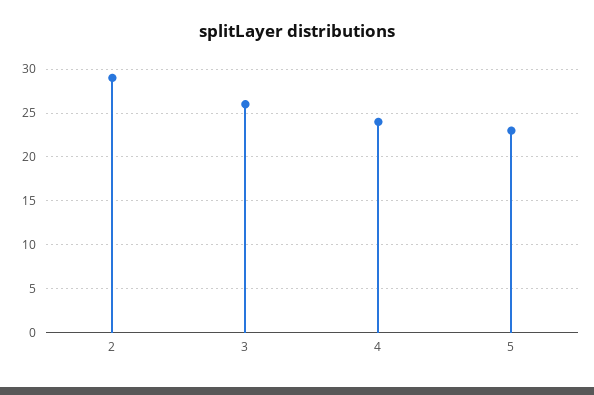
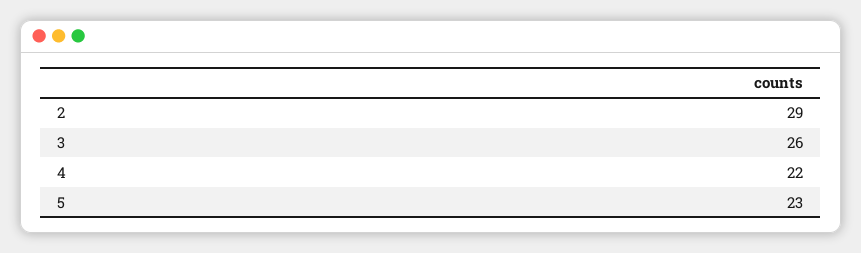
4: 24 -> 22

